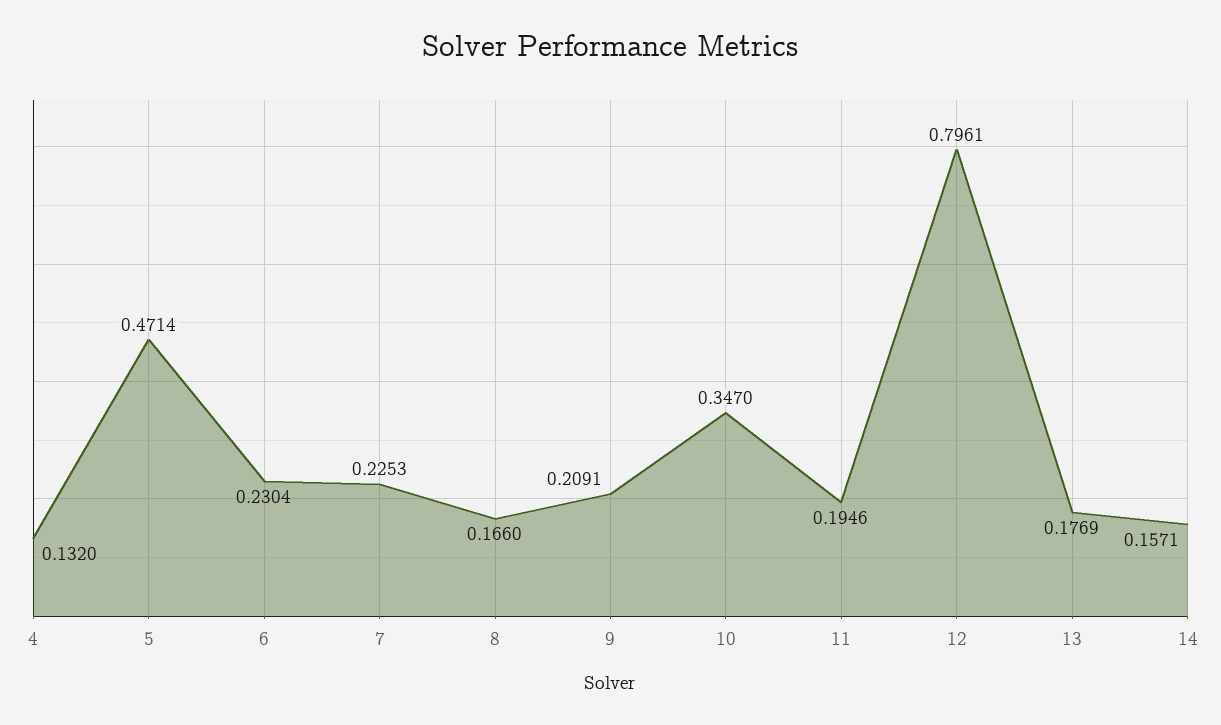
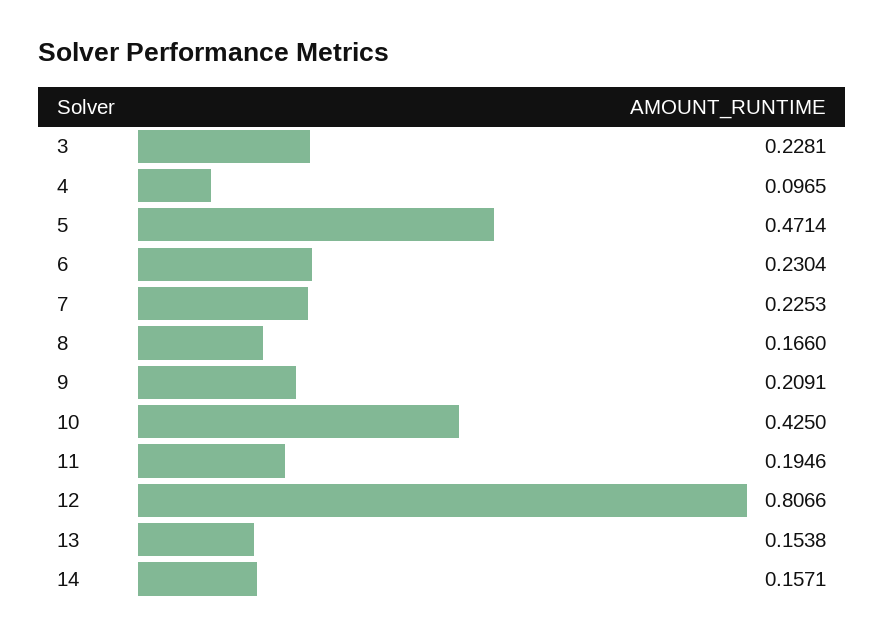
4: 0.132 -> 0.0965
10: 0.347 -> 0.425
12: 0.7961 -> 0.8066
13: 0.1769 -> 0.1538
3: none -> 0.2281

